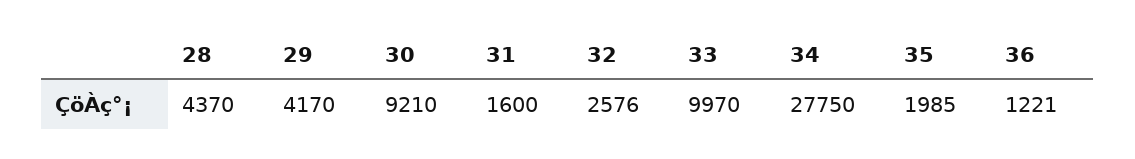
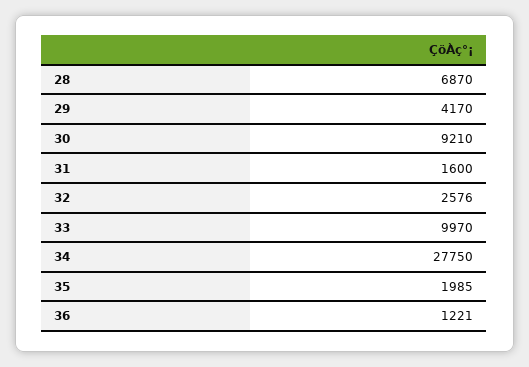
28: 4370 -> 6870

